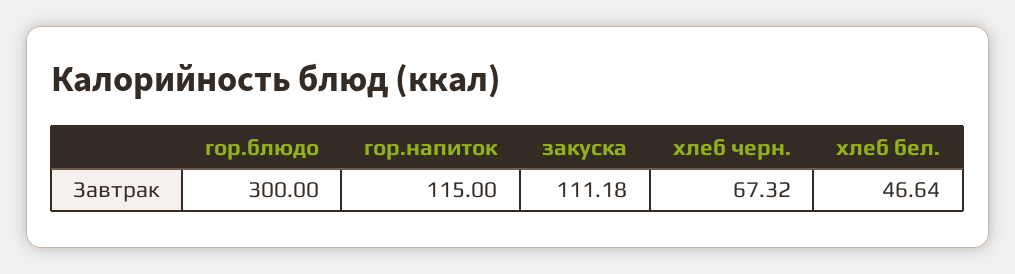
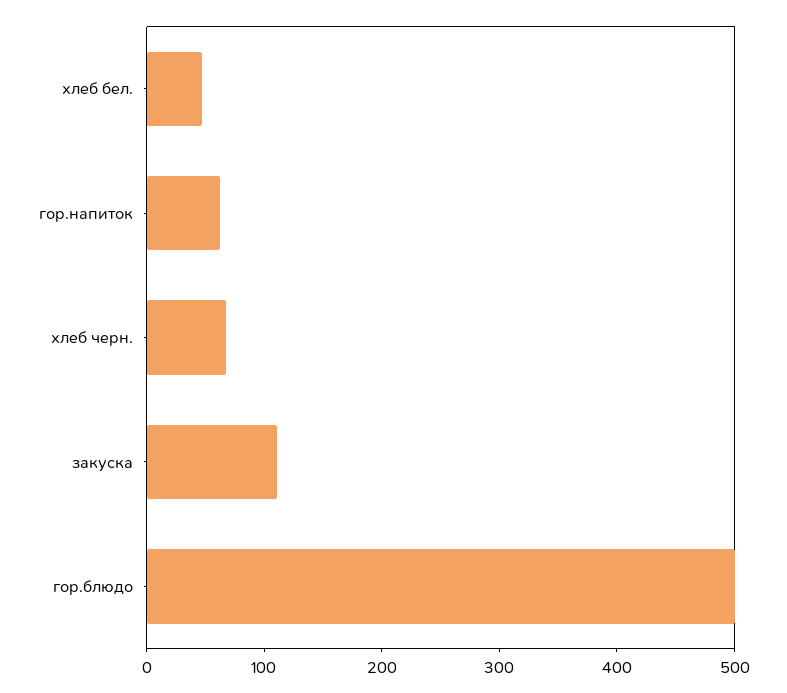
гор.блюдо: 300 -> 500
гор.напиток: 115 -> 60

